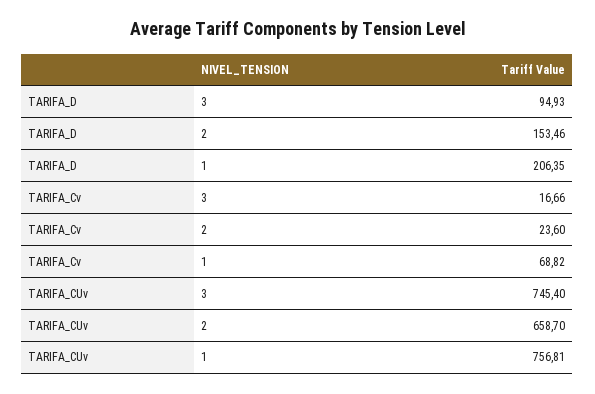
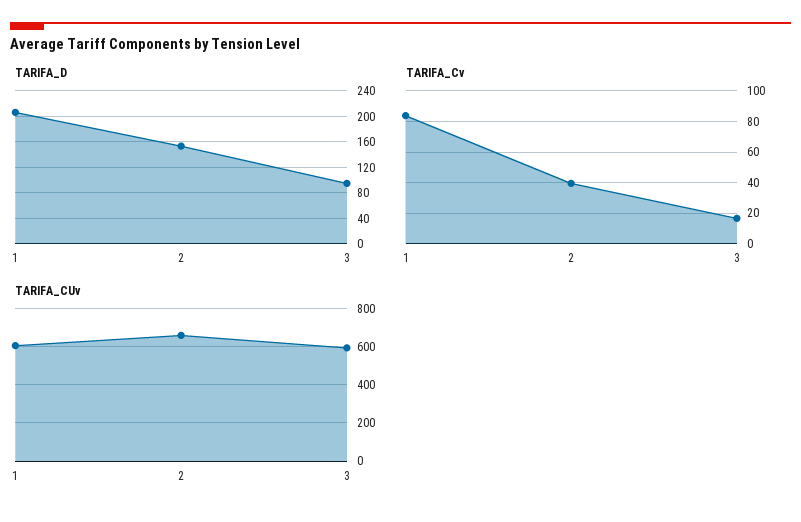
TARIFA_Cv, 2: 23.6 -> 40
TARIFA_Cv, 1: 68.82 -> 85
TARIFA_CUv, 3: 745.4 -> 600
TARIFA_CUv, 1: 756.81 -> 600

